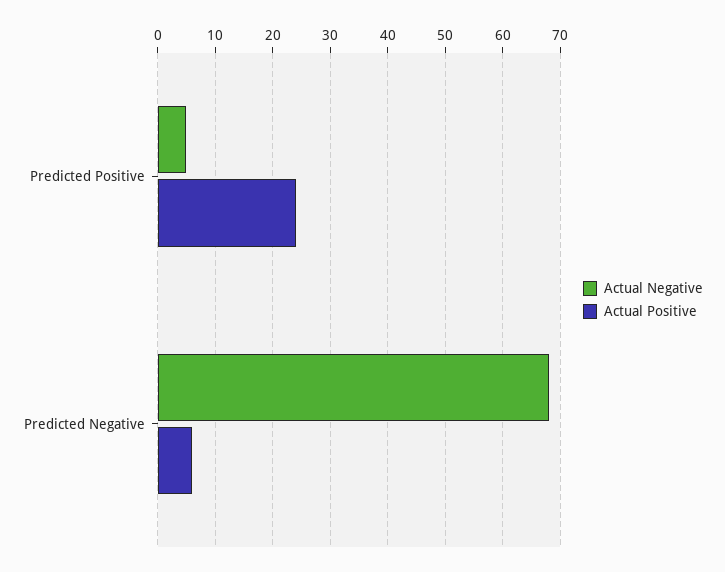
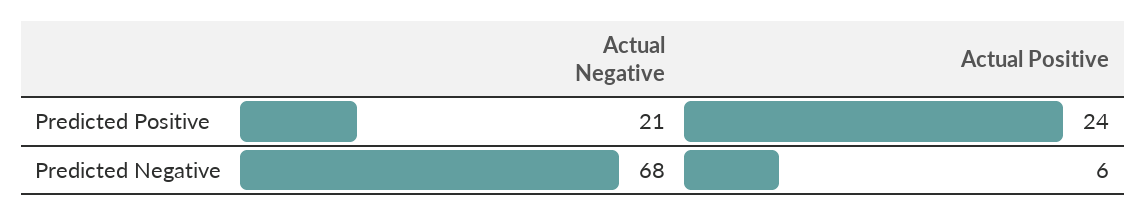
Actual Negative, Predicted Positive: 5 -> 21

